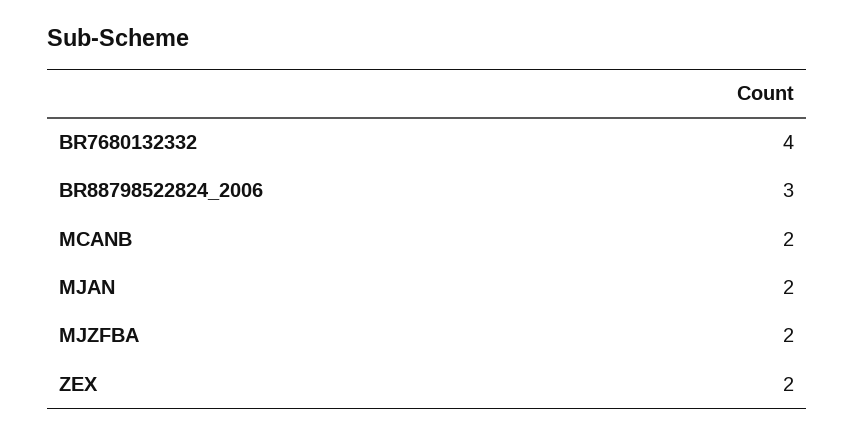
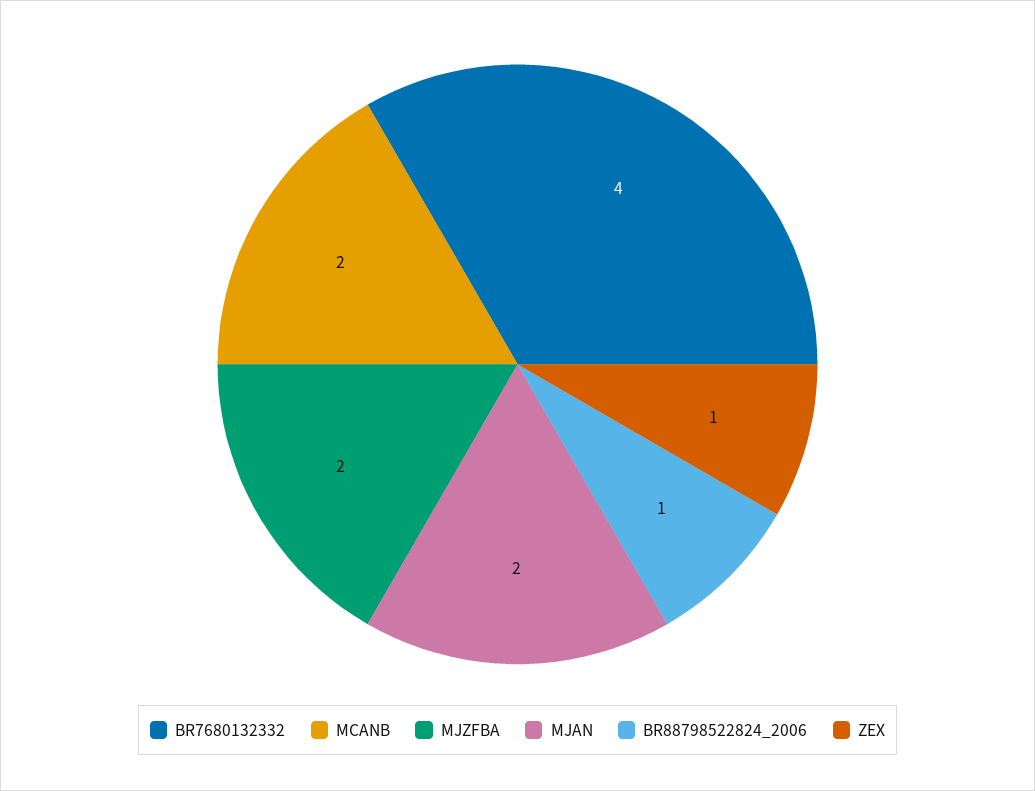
BR88798522824_2006: 3 -> 1
ZEX: 2 -> 1

